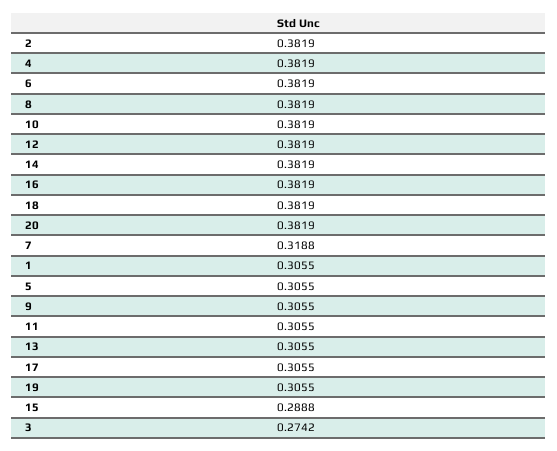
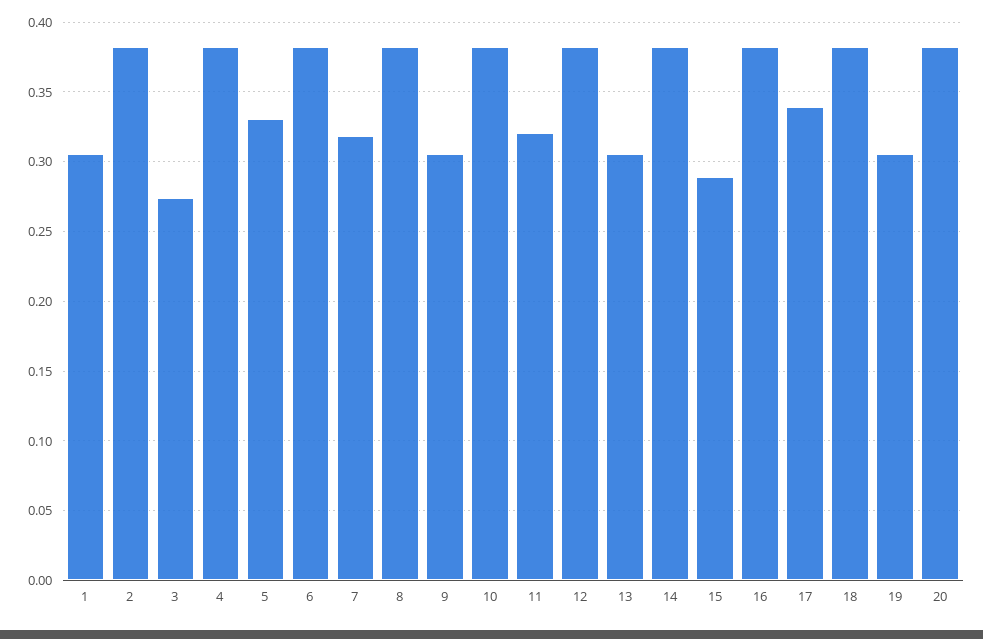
5: 0.3055 -> 0.33
11: 0.3055 -> 0.32
17: 0.3055 -> 0.34

